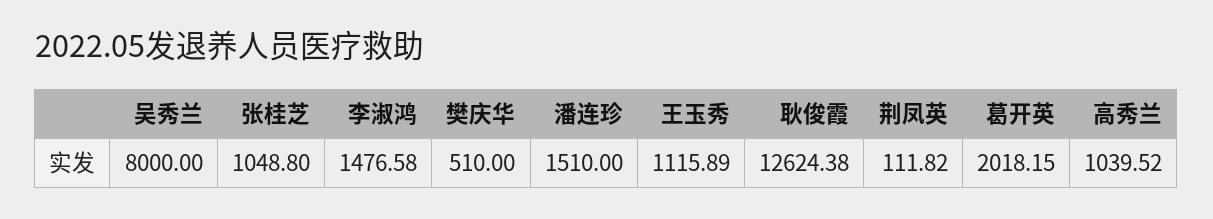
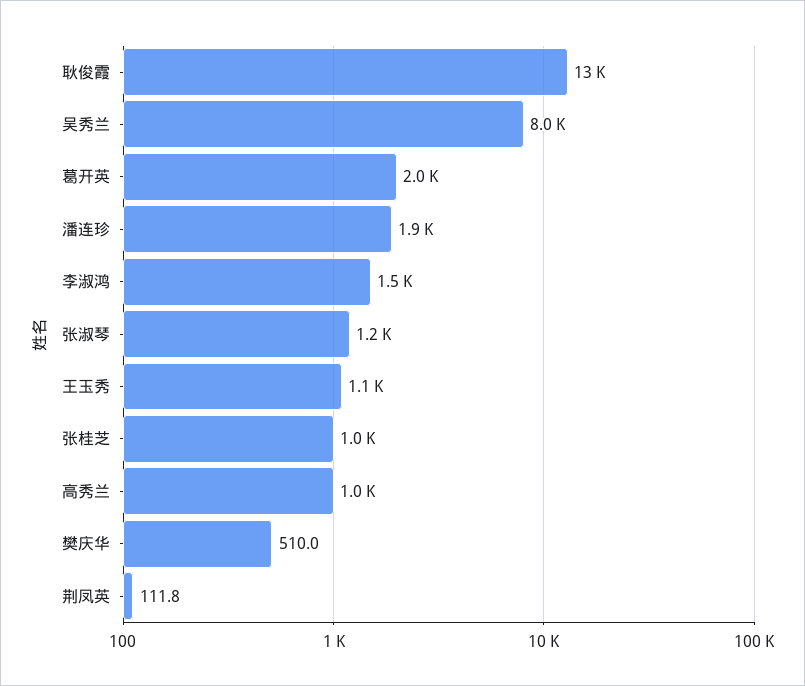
潘连珍: 1510 -> 1900
张淑琴: none -> 1200

